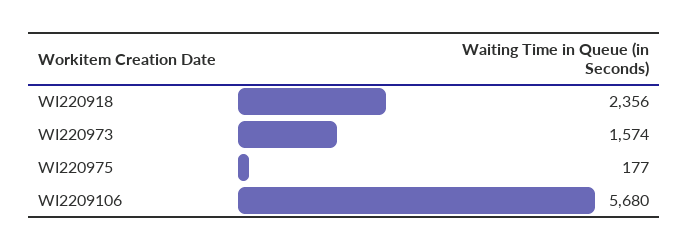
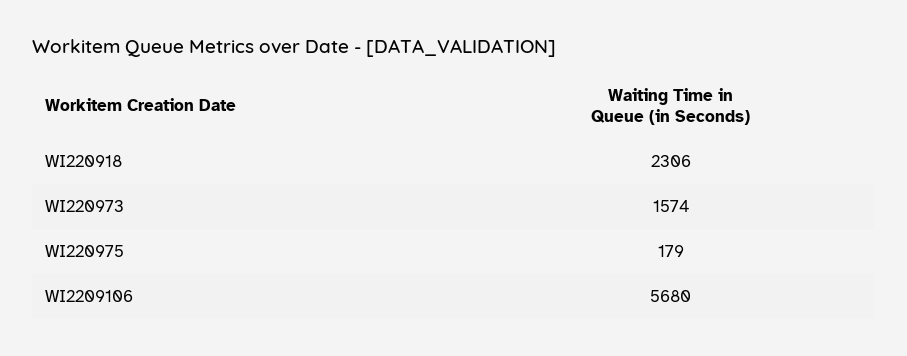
WI220918: 2356 -> 2306
WI220975: 177 -> 179

